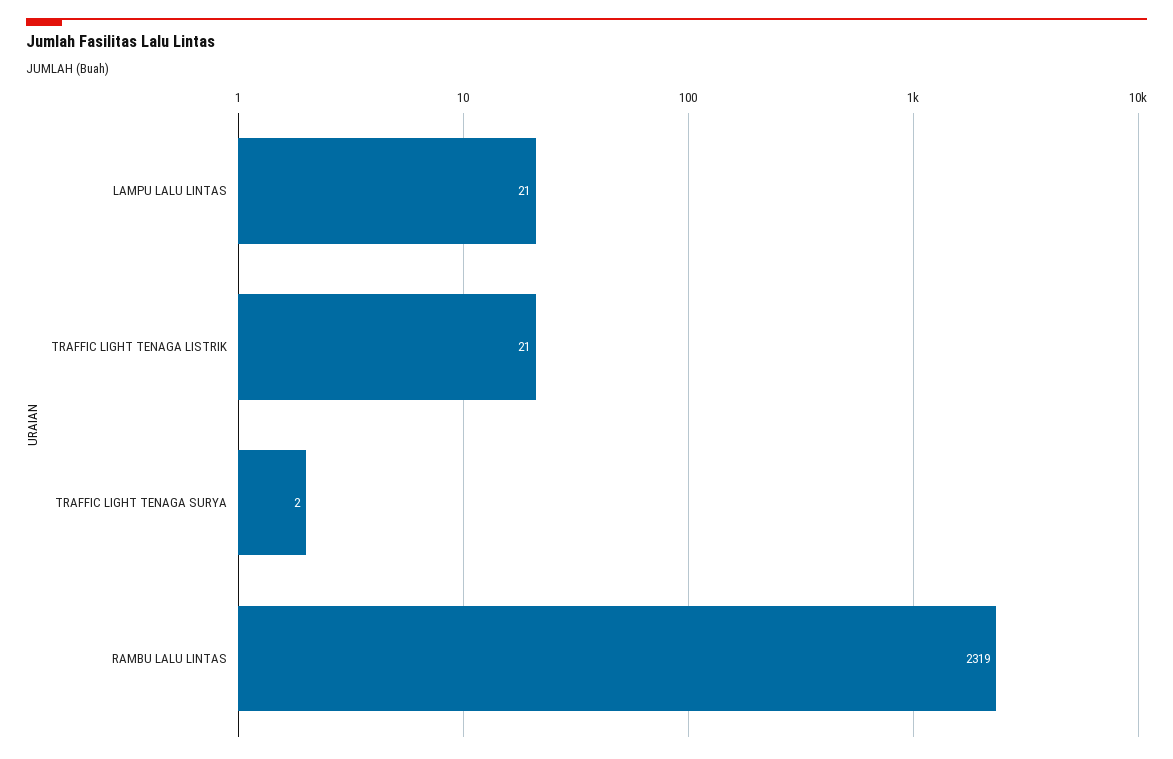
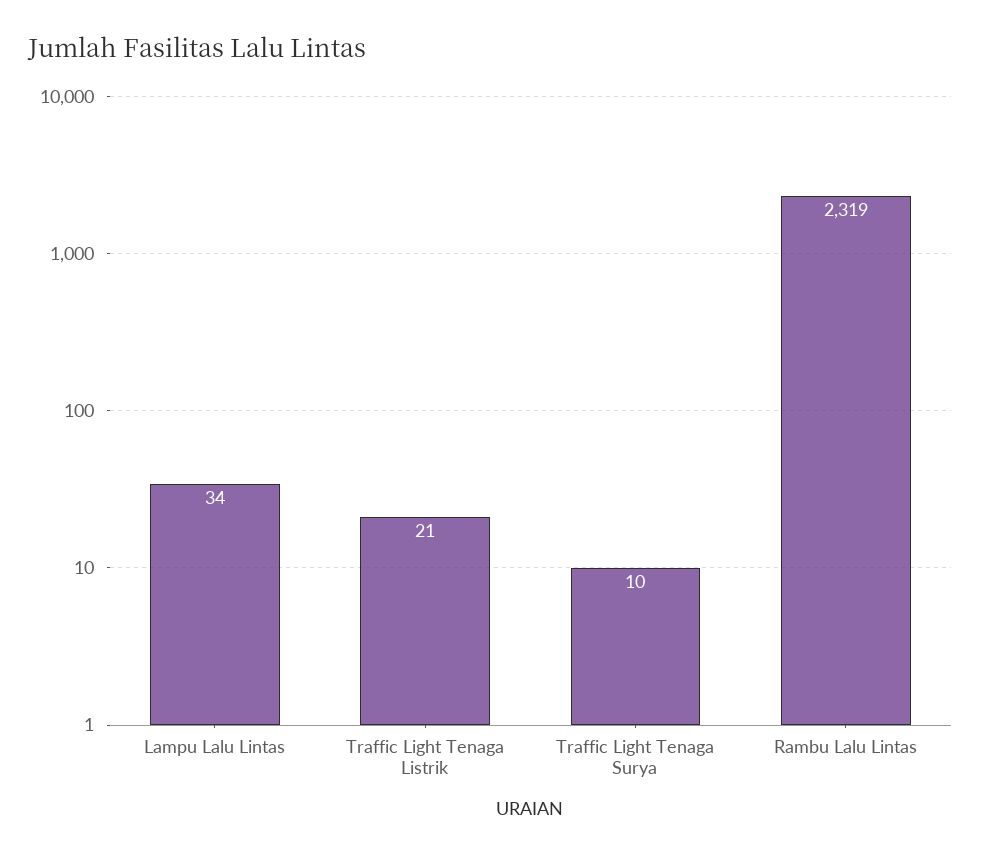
LAMPU LALU LINTAS: 21 -> 34
TRAFFIC LIGHT TENAGA SURYA: 2 -> 10

